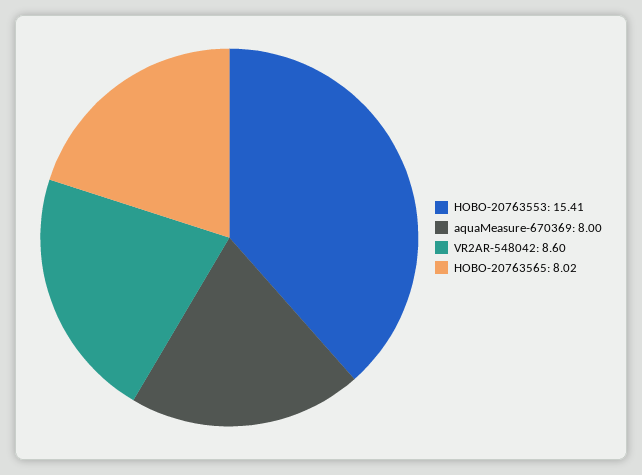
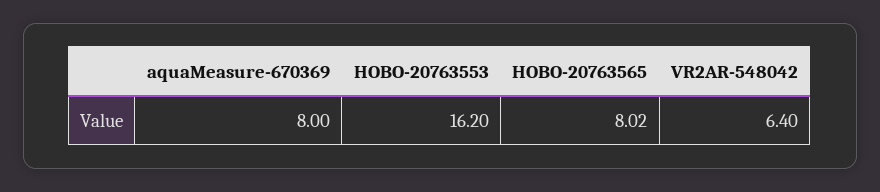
HOBO-20763553: 15.41 -> 16.2
VR2AR-548042: 8.6 -> 6.4

